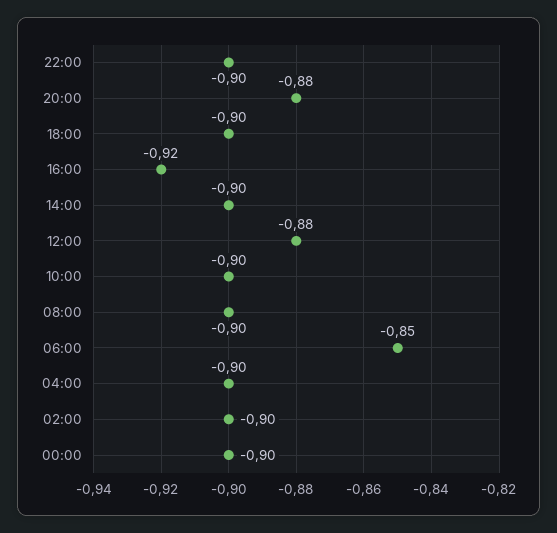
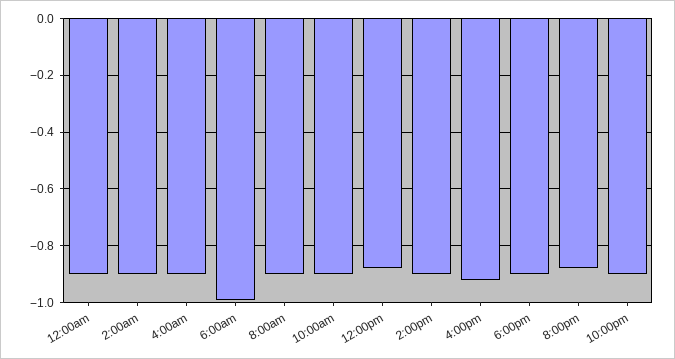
06:00: -0.85 -> -1

